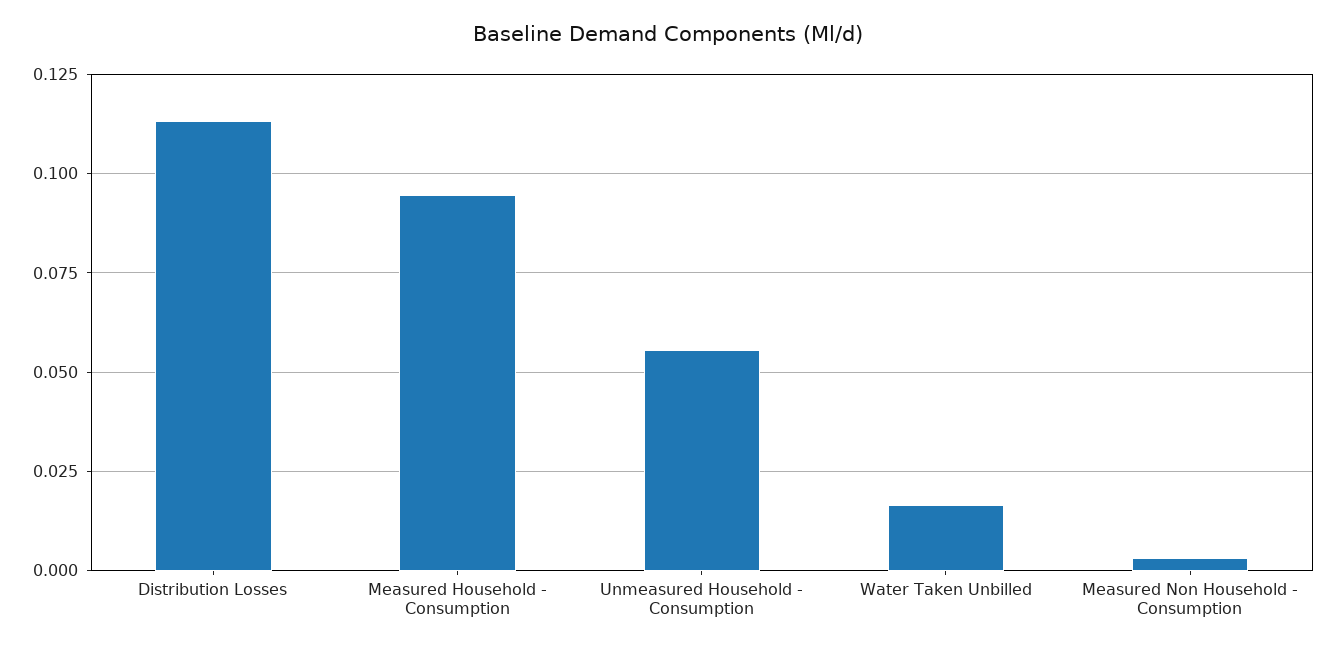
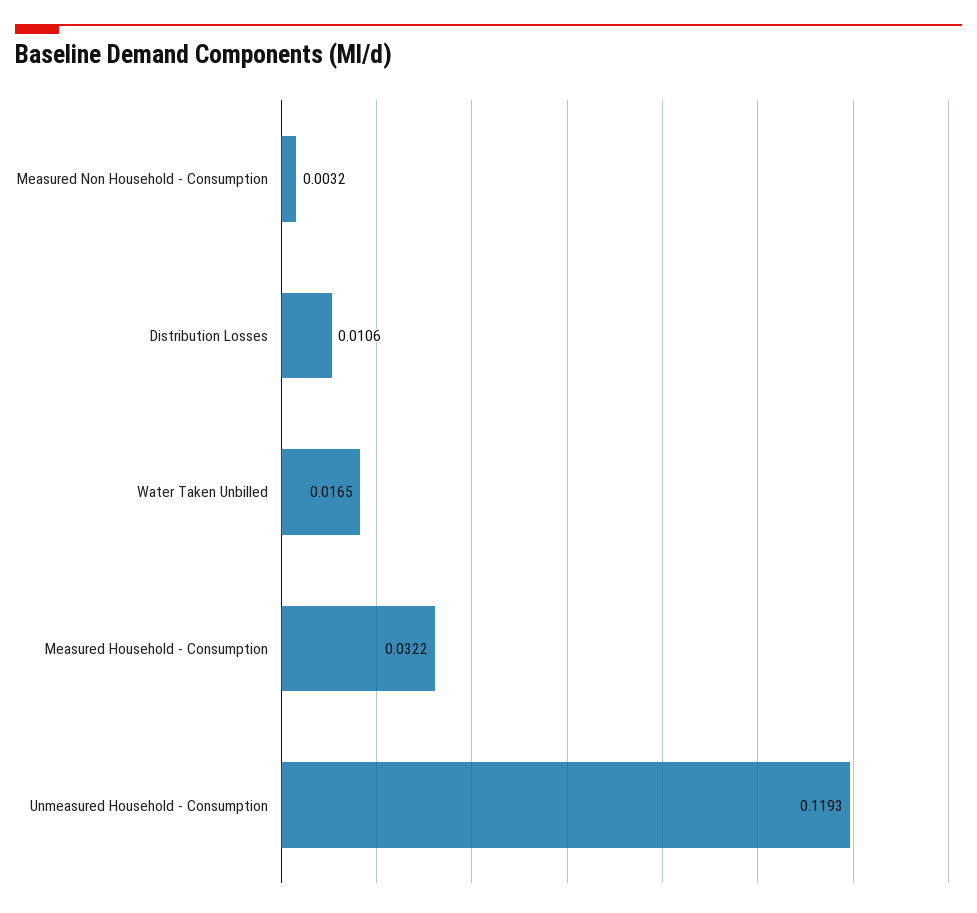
Distribution Losses: 0.1125 -> 0.0106
Measured Household - Consumption: 0.095 -> 0.0322
Unmeasured Household - Consumption: 0.055 -> 0.1193

